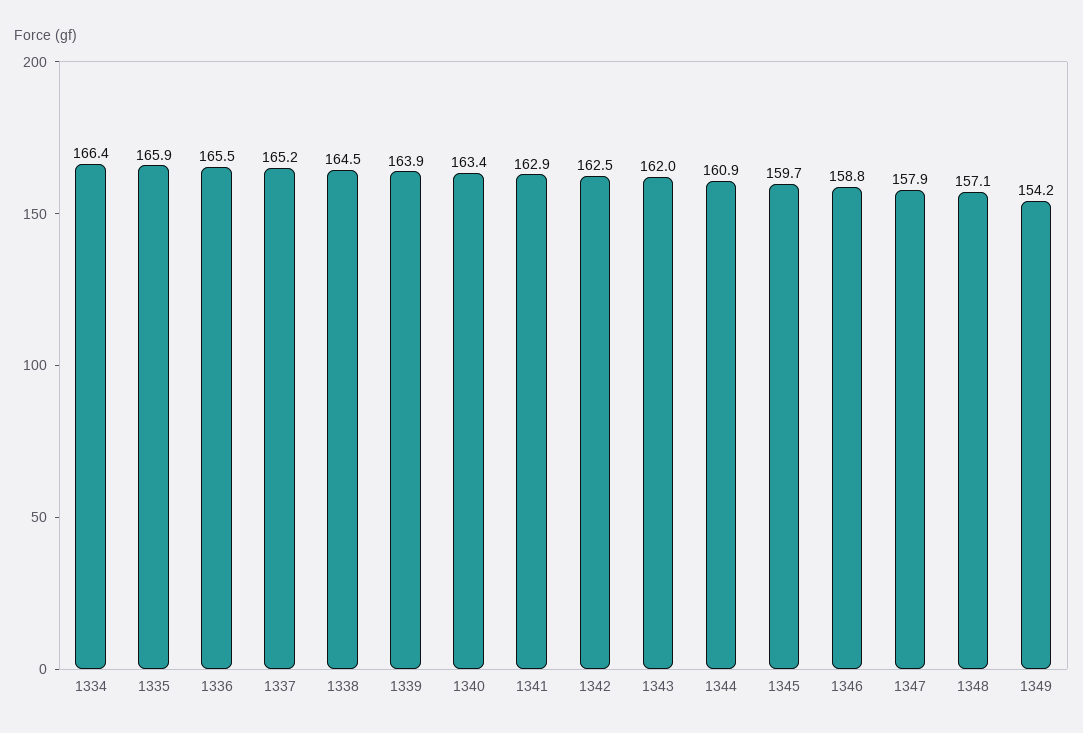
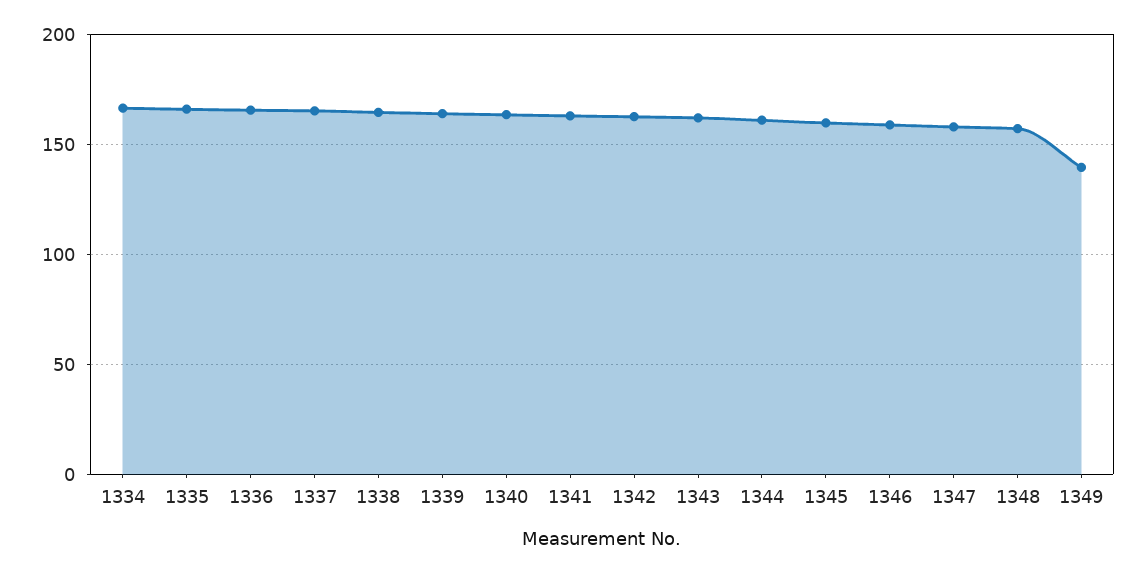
1349: 154.2 -> 140

